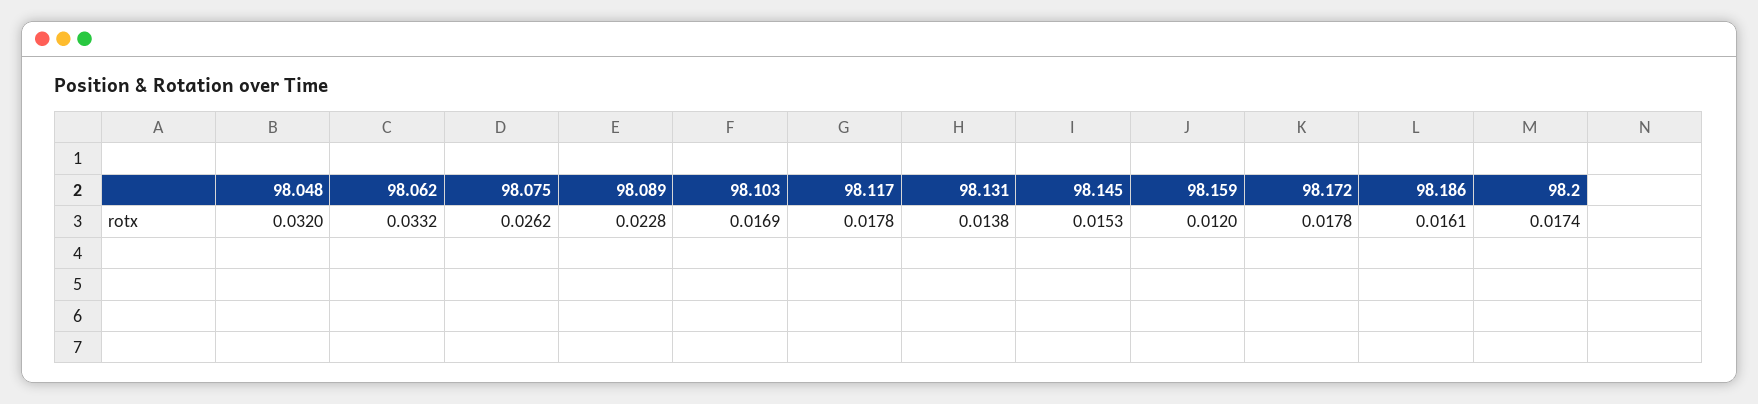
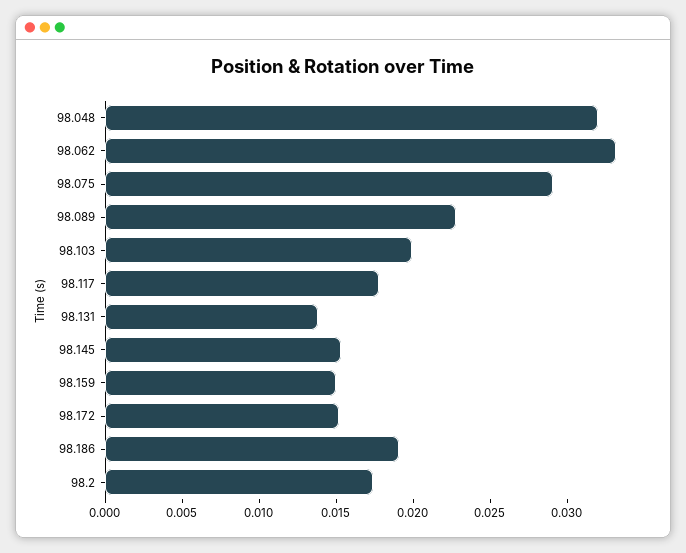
98.075: 0.0262 -> 0.029
98.103: 0.0169 -> 0.02
98.159: 0.012 -> 0.015
98.172: 0.0178 -> 0.015
98.186: 0.0161 -> 0.019

